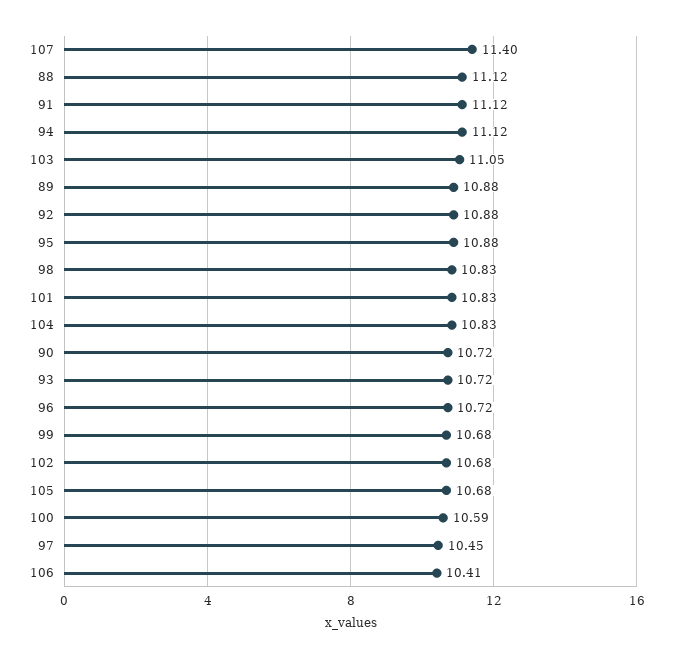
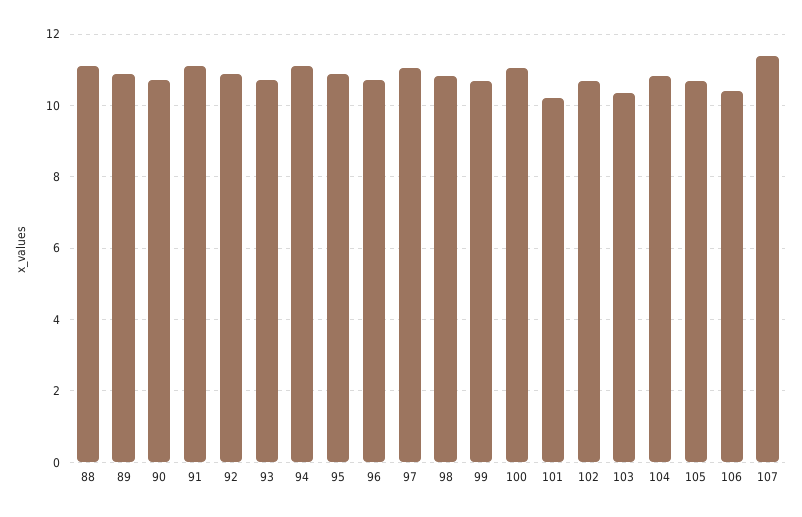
103: 11.05 -> 10.4
101: 10.83 -> 10.2
100: 10.59 -> 11
97: 10.45 -> 11

